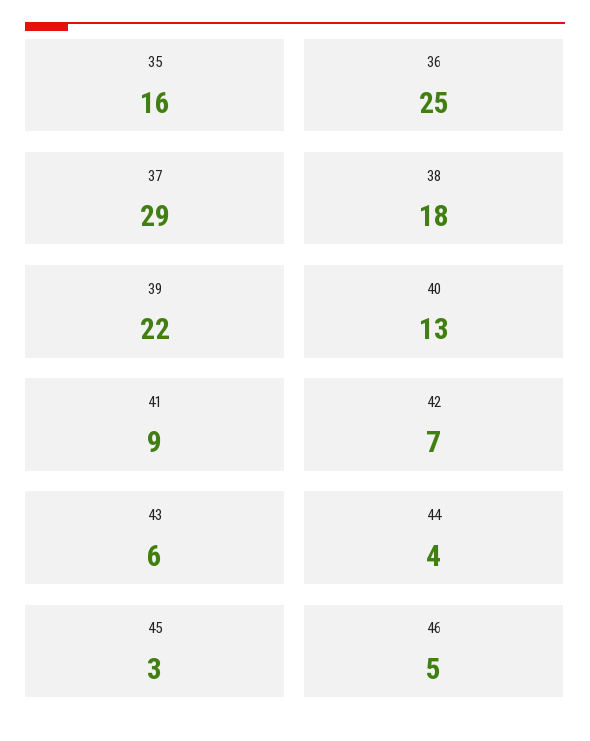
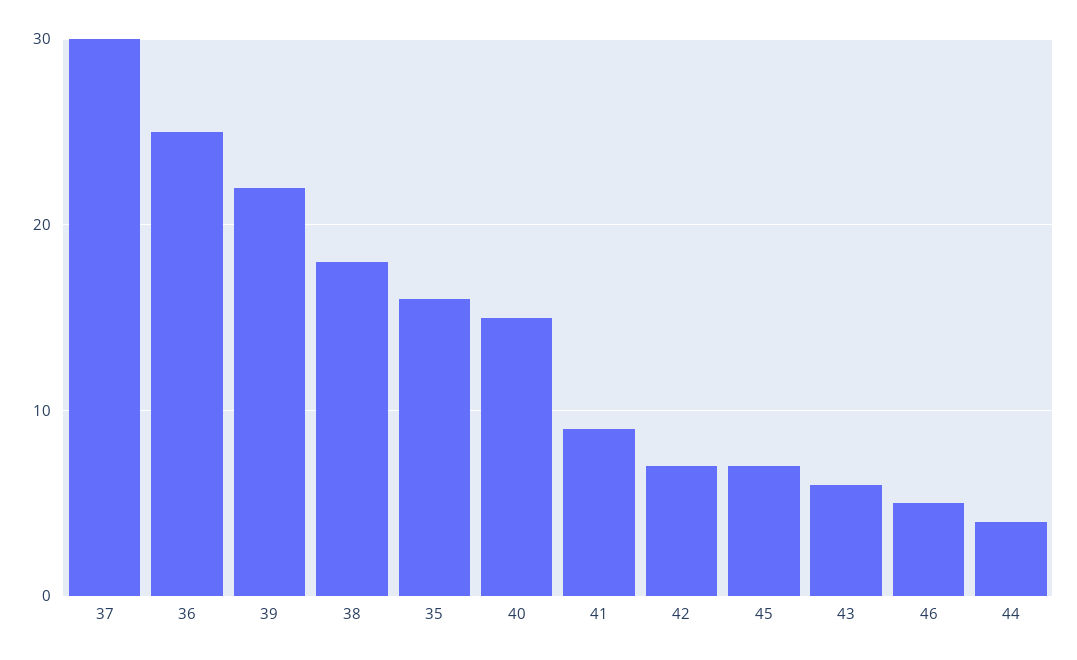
37: 29 -> 30
40: 13 -> 15
45: 3 -> 7

